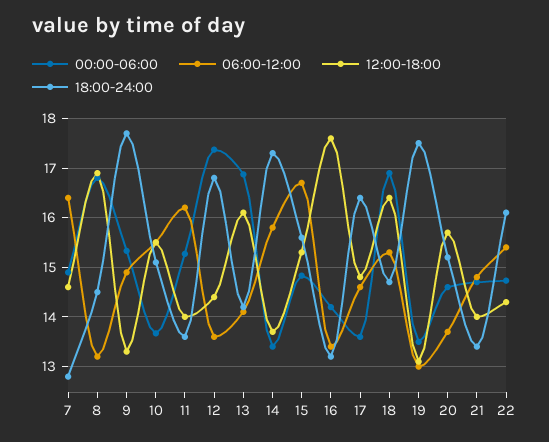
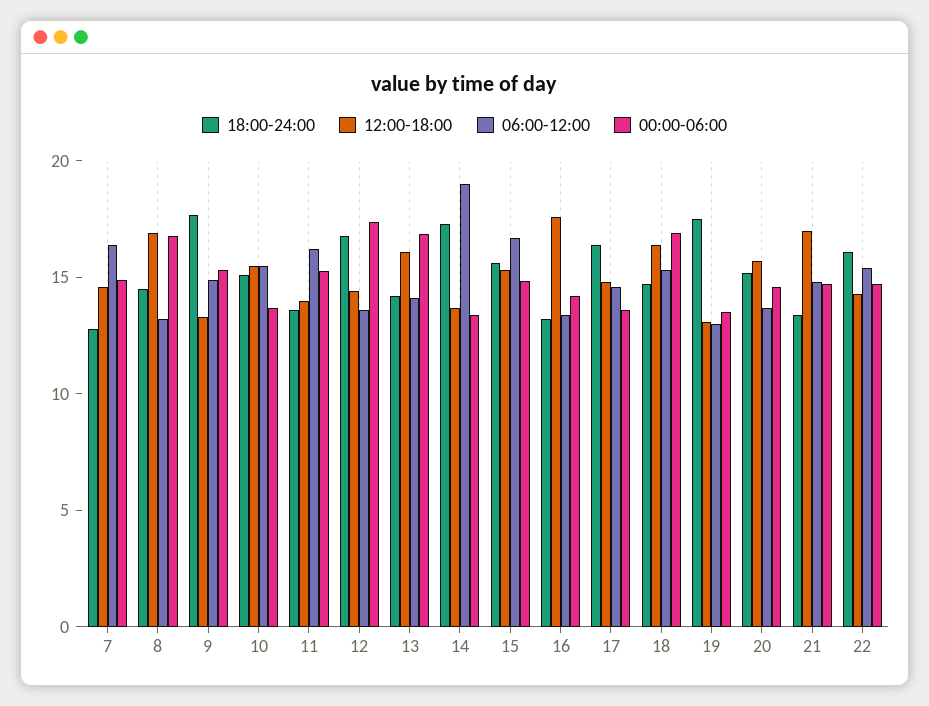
06:00-12:00, 14: 15.8 -> 19
12:00-18:00, 21: 14 -> 17

